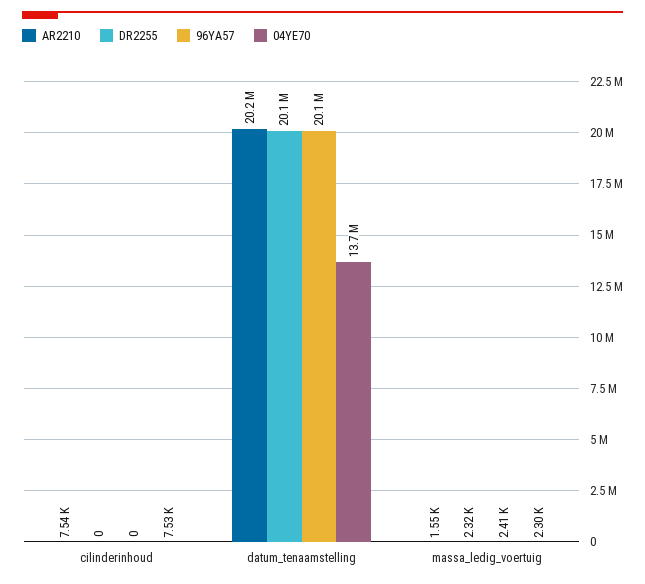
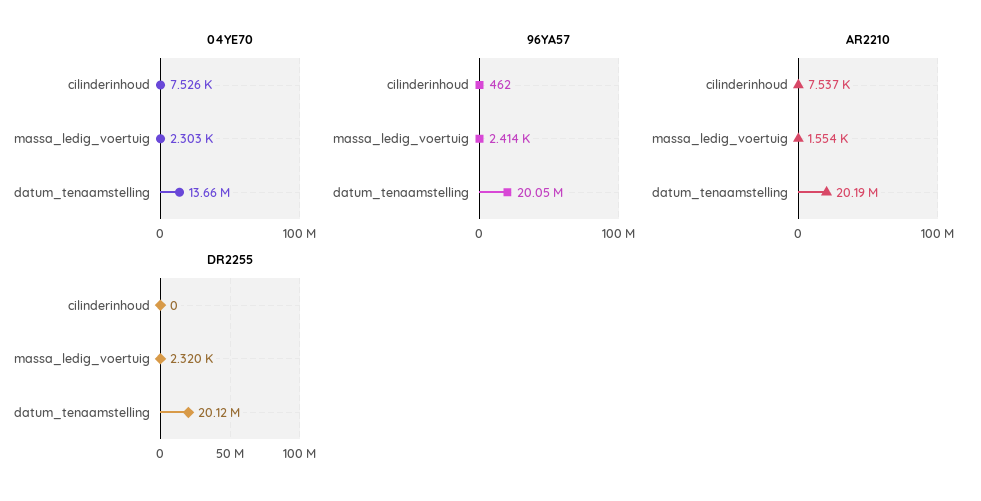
96YA57, cilinderinhoud: 0 -> 462

